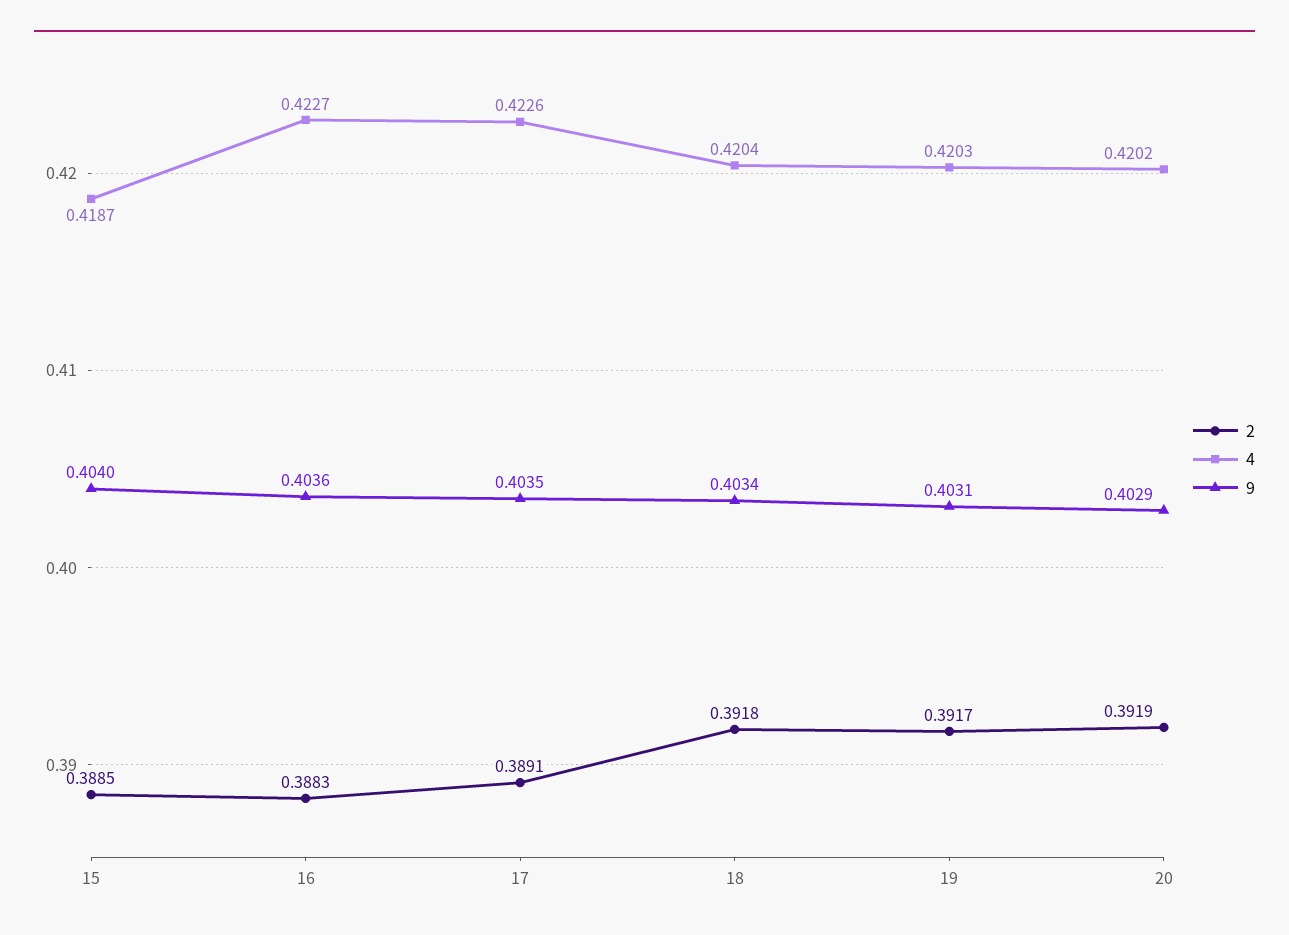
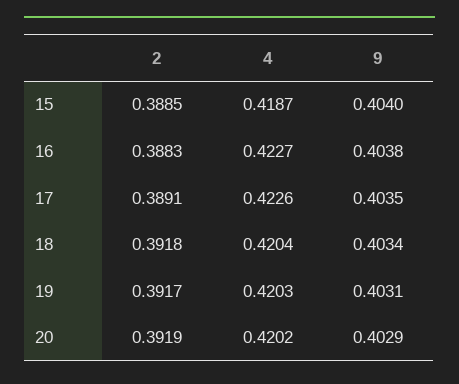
9, 16: 0.4036 -> 0.4038

